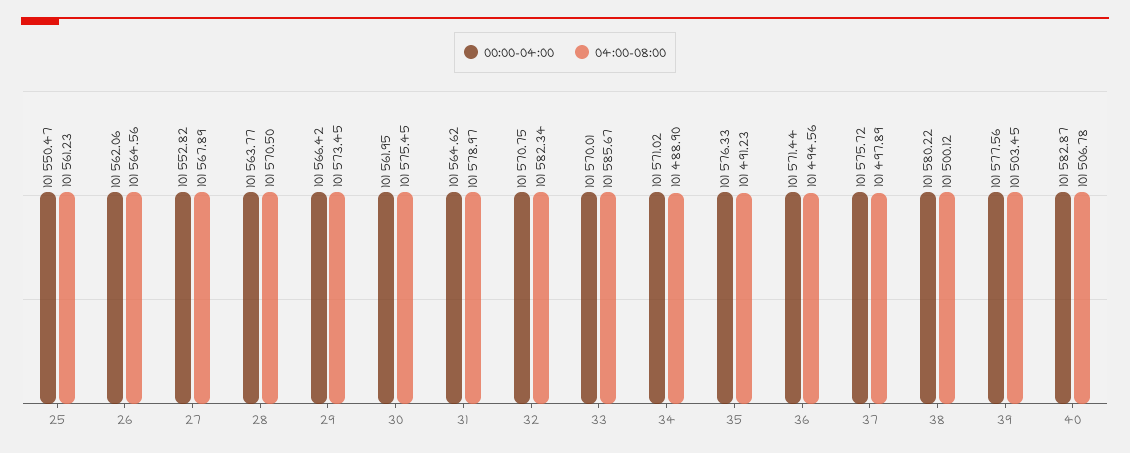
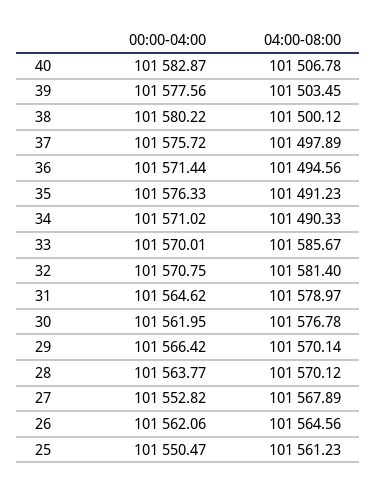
04:00-08:00, 28: 101570.5 -> 101570.12
04:00-08:00, 29: 101573.45 -> 101570.14
04:00-08:00, 30: 101575.45 -> 101576.78
04:00-08:00, 32: 101582.34 -> 101581.4
04:00-08:00, 34: 101488.9 -> 101490.33

